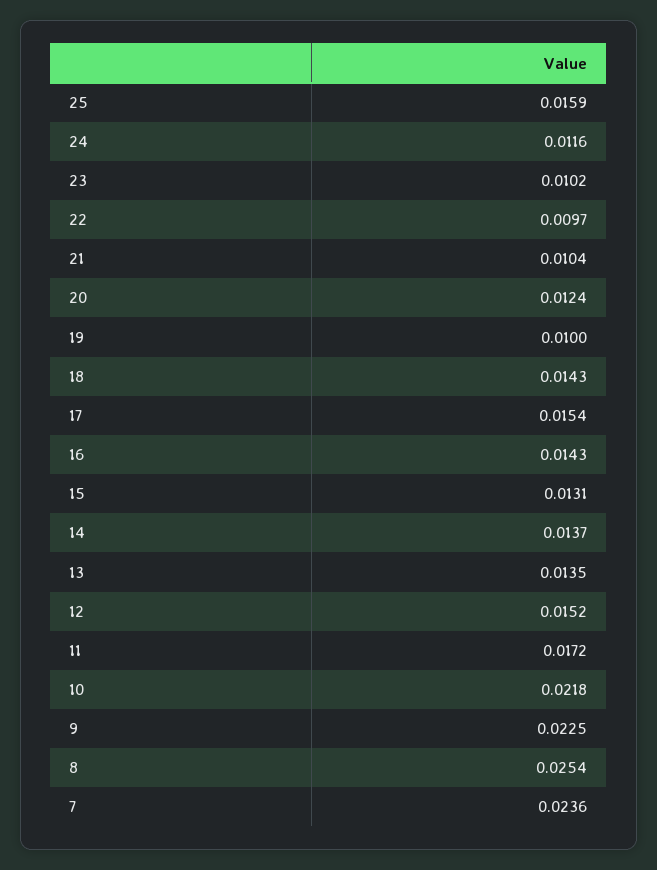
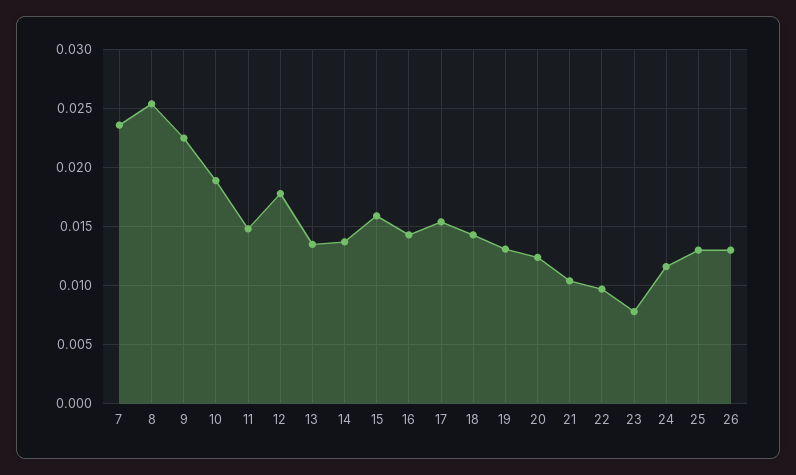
25: 0.0159 -> 0.013
23: 0.0102 -> 0.008
19: 0.01 -> 0.013
15: 0.0131 -> 0.016
12: 0.0152 -> 0.018
11: 0.0172 -> 0.015
10: 0.0218 -> 0.019
26: none -> 0.013

